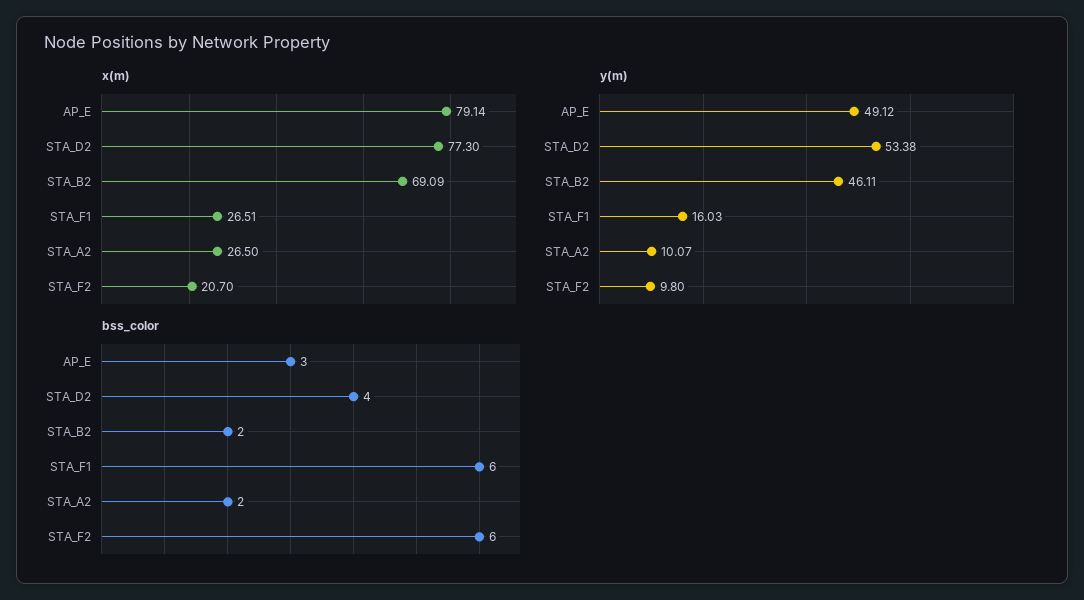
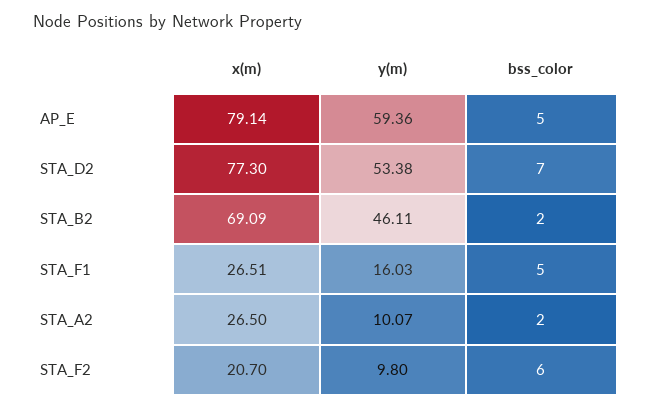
y(m), AP_E: 49.12 -> 59.36
bss_color, AP_E: 3 -> 5
bss_color, STA_D2: 4 -> 7
bss_color, STA_F1: 6 -> 5

